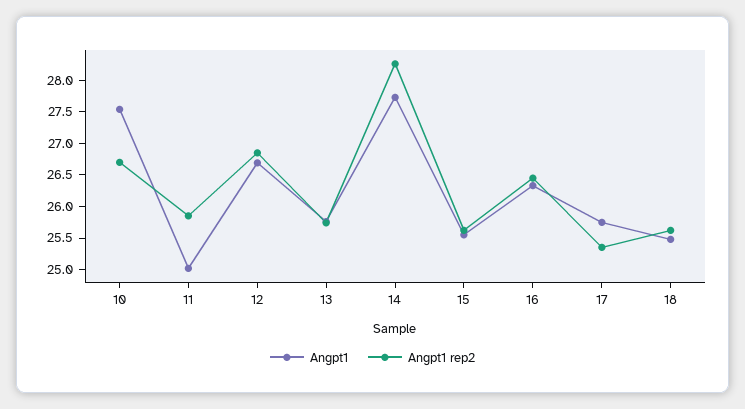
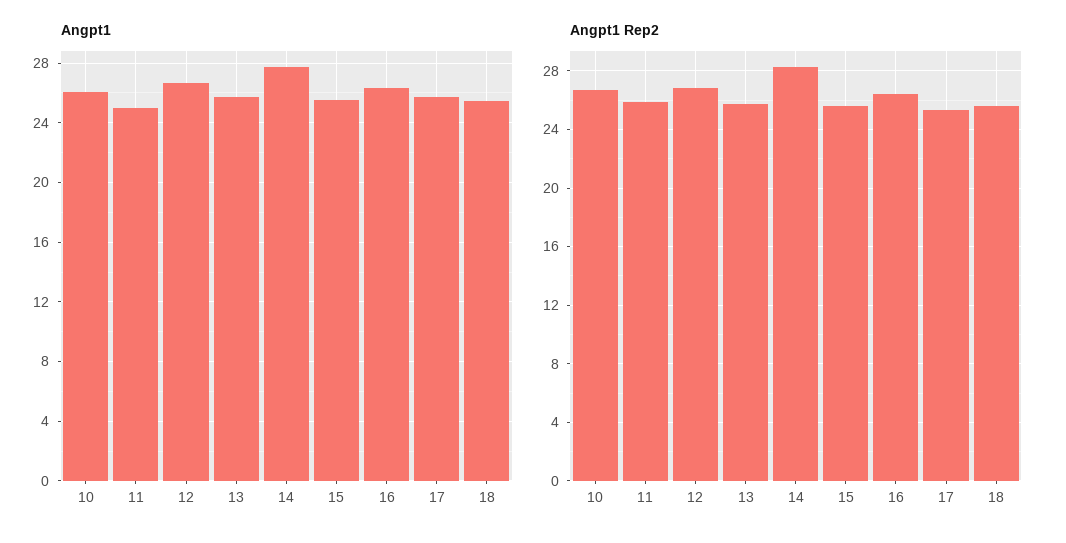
Angpt1, 10: 27.5 -> 26

